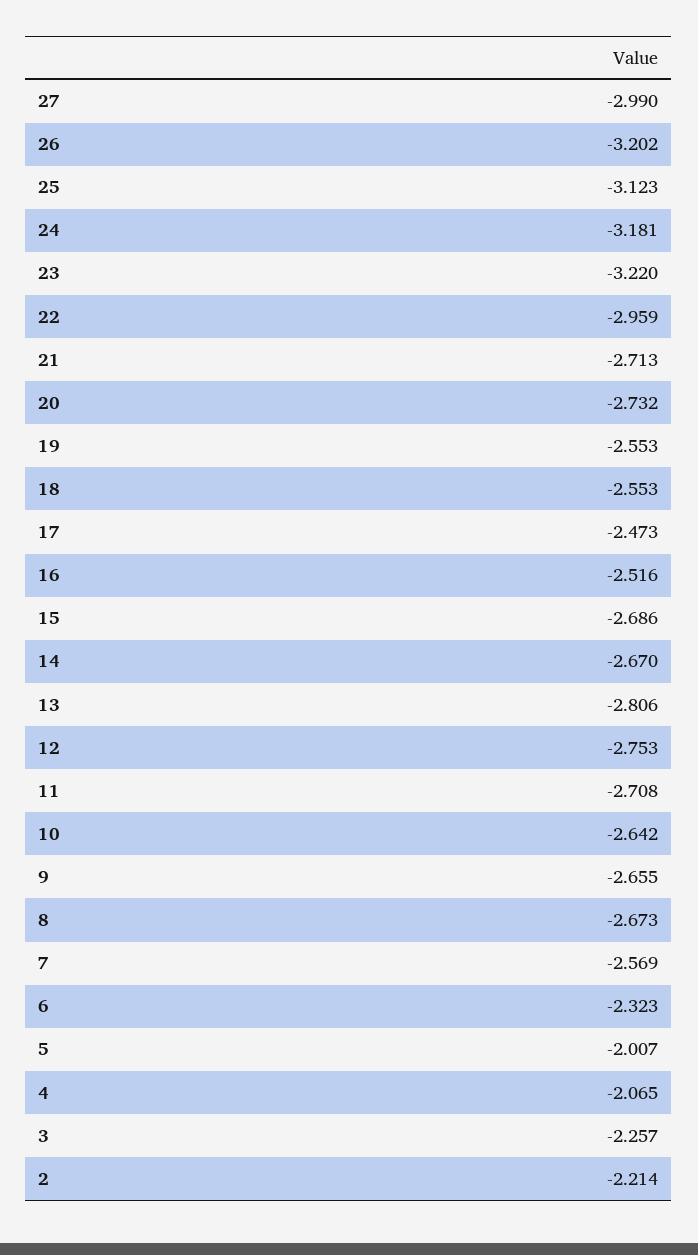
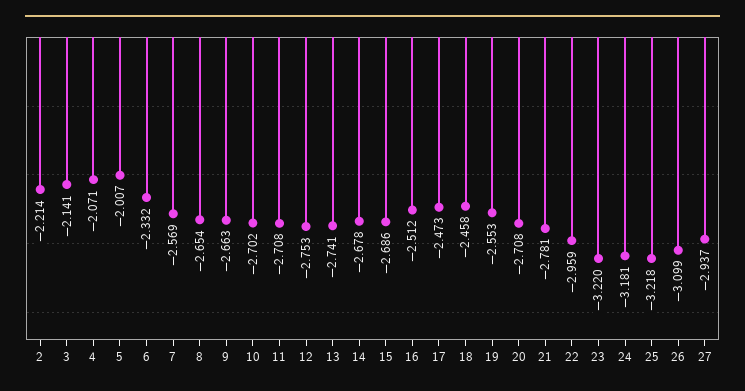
27: -2.99 -> -2.937
26: -3.202 -> -3.099
25: -3.123 -> -3.218
21: -2.713 -> -2.781
20: -2.732 -> -2.708
18: -2.553 -> -2.458
16: -2.516 -> -2.512
14: -2.67 -> -2.678
13: -2.806 -> -2.741
10: -2.642 -> -2.702
9: -2.655 -> -2.663
8: -2.673 -> -2.654
6: -2.323 -> -2.332
4: -2.065 -> -2.071
3: -2.257 -> -2.141

